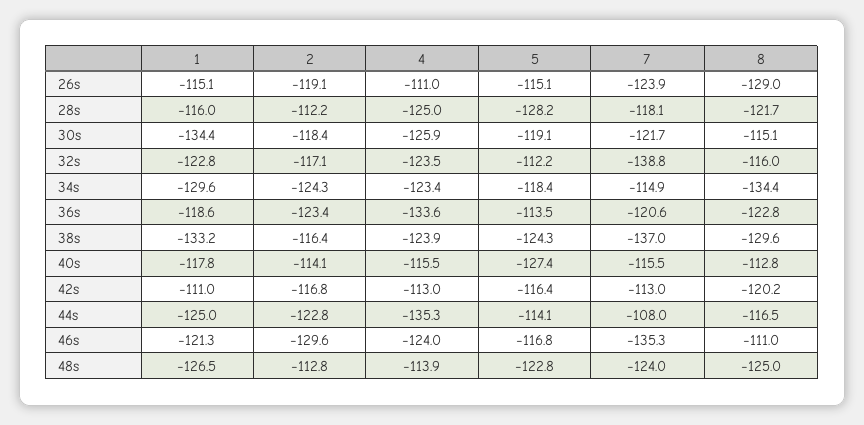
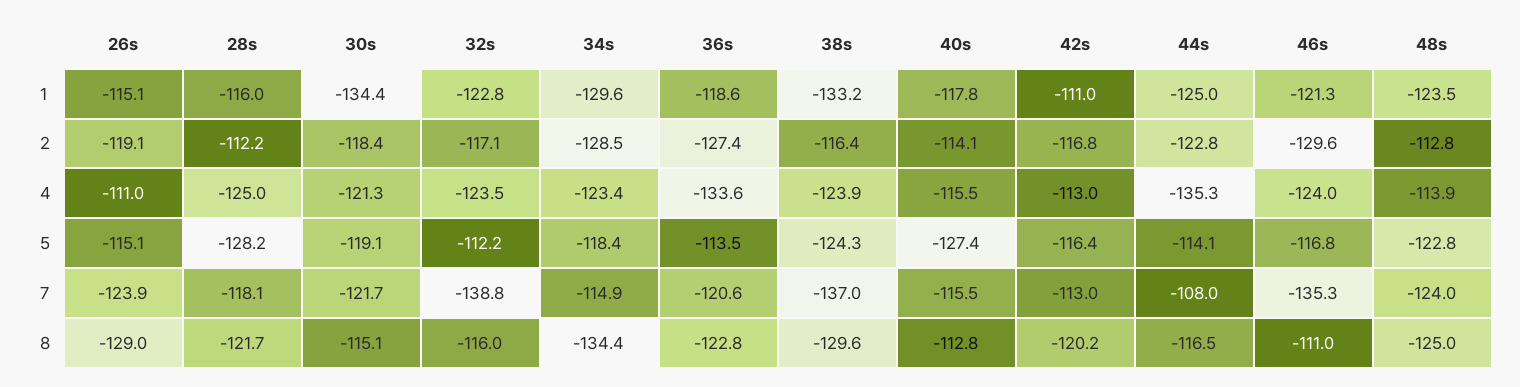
4, 30s: -125.9 -> -121.3
2, 34s: -124.3 -> -128.5
2, 36s: -123.4 -> -127.4
1, 48s: -126.5 -> -123.5

